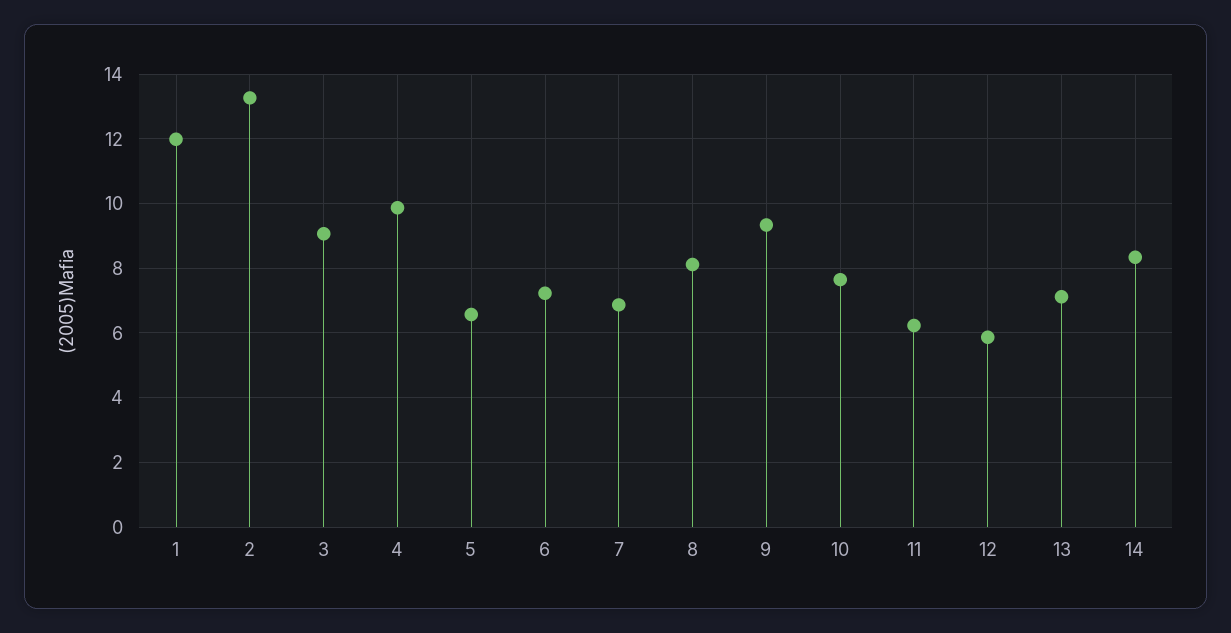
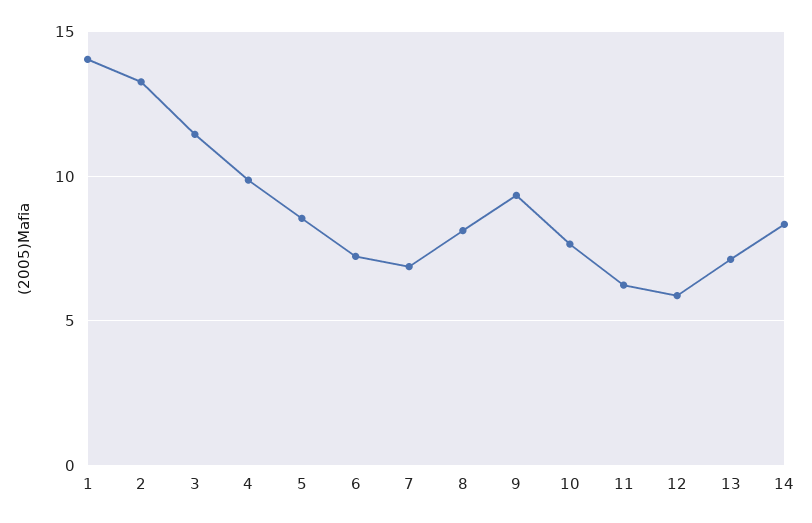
1: 12 -> 14
3: 9 -> 11.5
5: 6.6 -> 8.5

